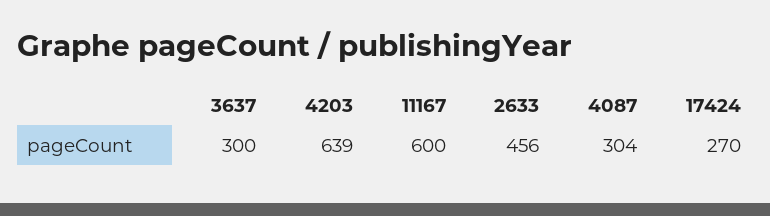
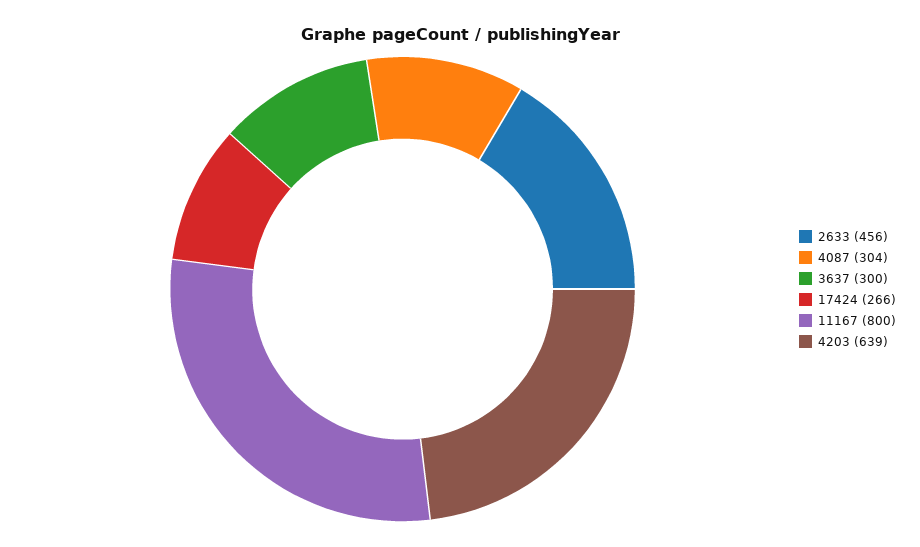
11167: 600 -> 800
17424: 270 -> 266

